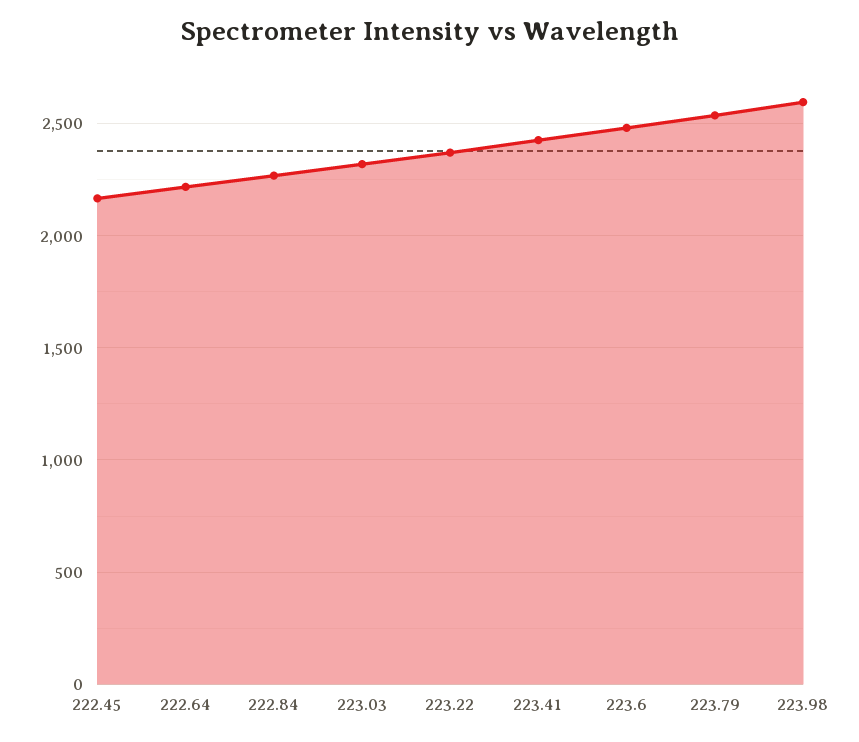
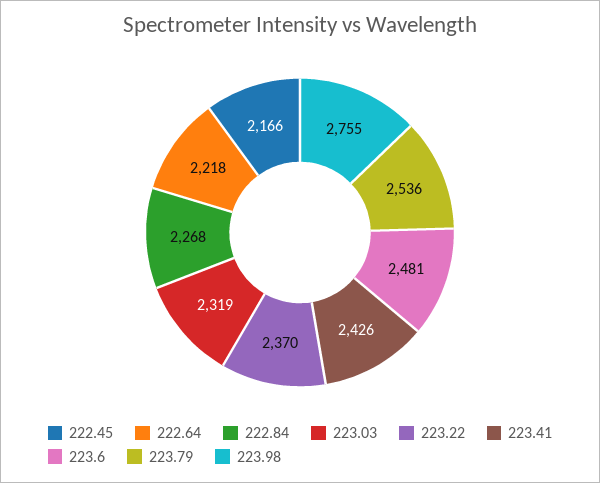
223.98: 2600 -> 2755

